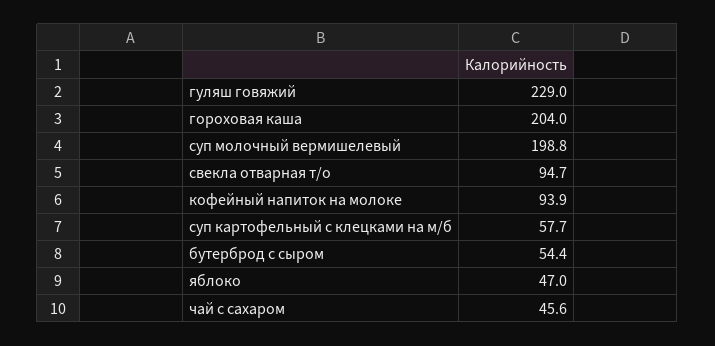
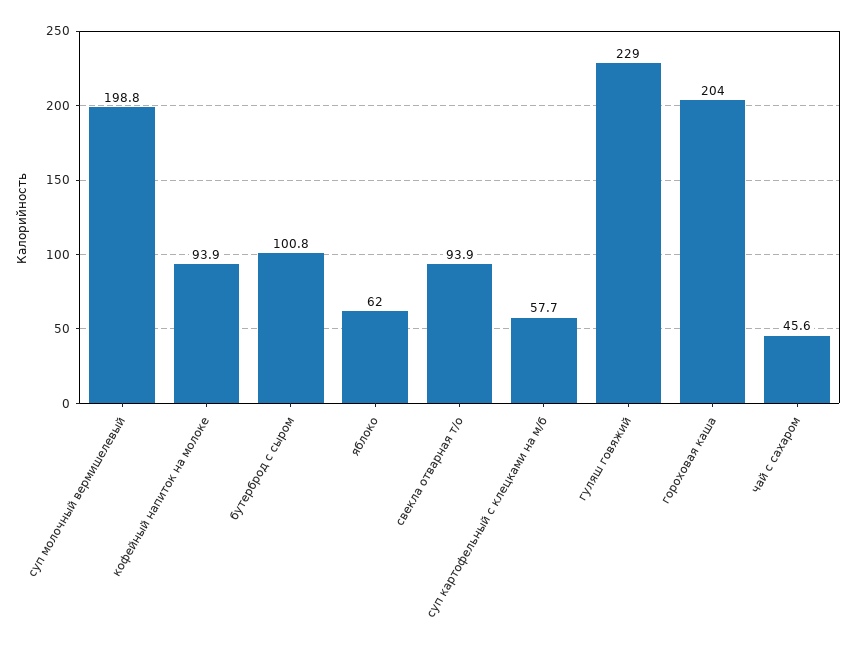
свекла отварная т/о: 94.7 -> 93.9
бутерброд с сыром: 54.4 -> 100.8
яблоко: 47 -> 62

